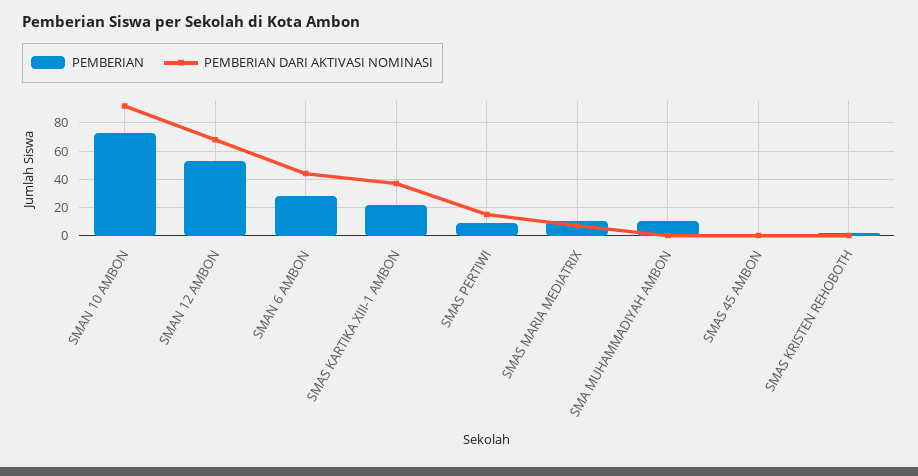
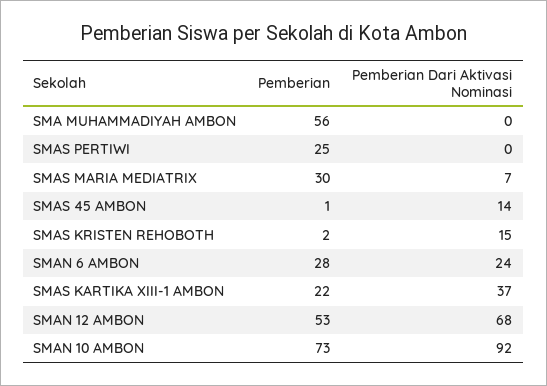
PEMBERIAN DARI AKTIVASI NOMINASI, SMAN 6 AMBON: 45 -> 24
PEMBERIAN, SMAS PERTIWI: 10 -> 25
PEMBERIAN DARI AKTIVASI NOMINASI, SMAS PERTIWI: 15 -> 0
PEMBERIAN, SMAS MARIA MEDIATRIX: 10 -> 30
PEMBERIAN, SMA MUHAMMADIYAH AMBON: 10 -> 56
PEMBERIAN DARI AKTIVASI NOMINASI, SMAS 45 AMBON: 0 -> 14
PEMBERIAN DARI AKTIVASI NOMINASI, SMAS KRISTEN REHOBOTH: 0 -> 15

